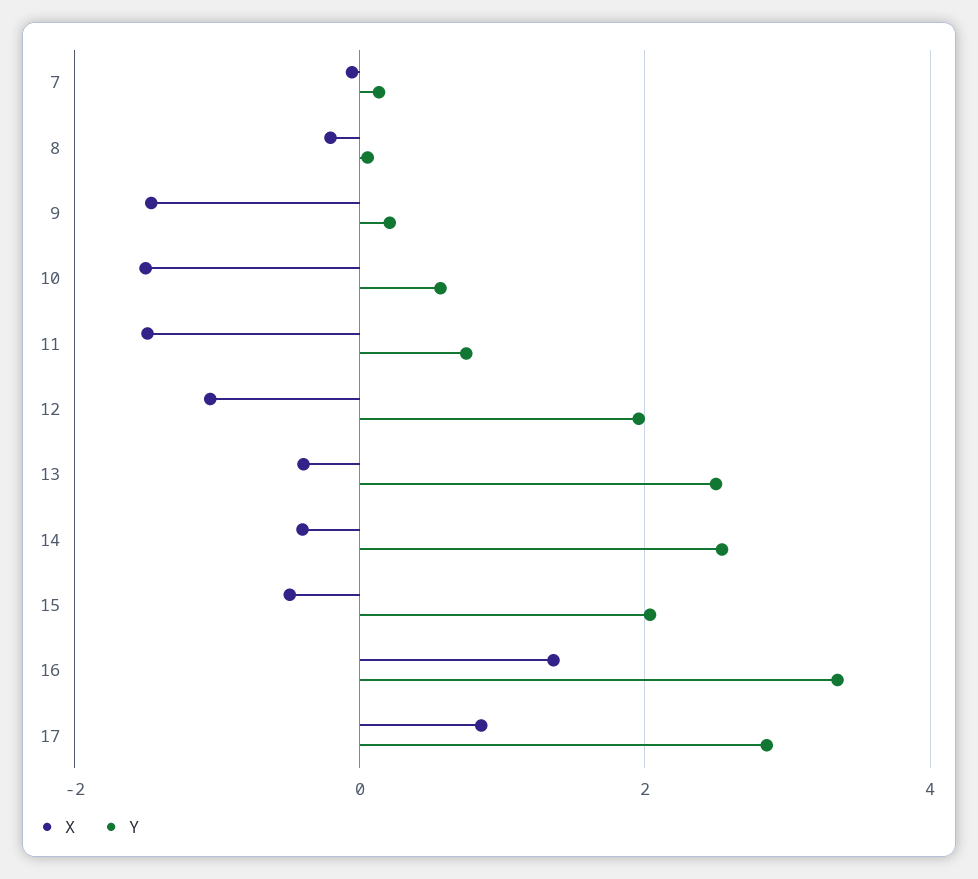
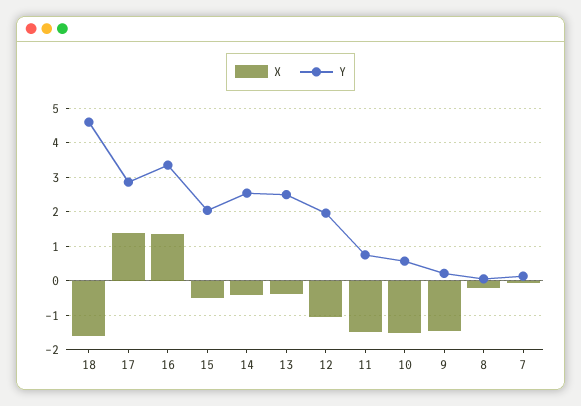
X, 17: 0.8 -> 1.4
X, 18: none -> -1.6
Y, 18: none -> 4.6

